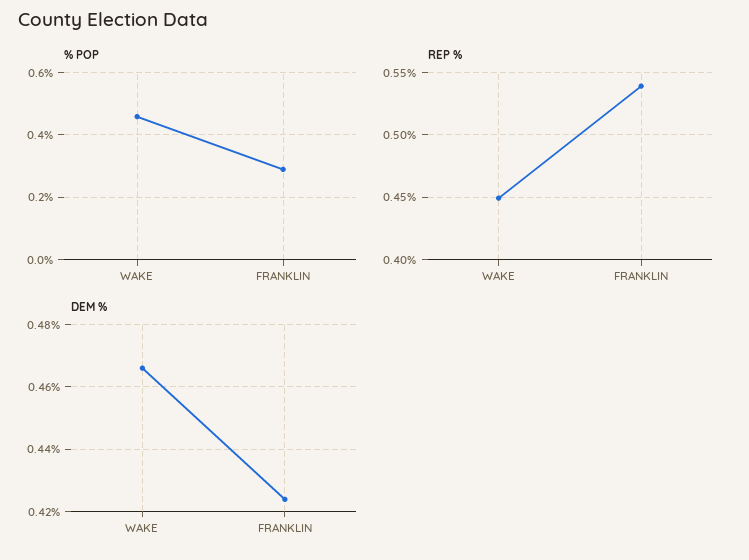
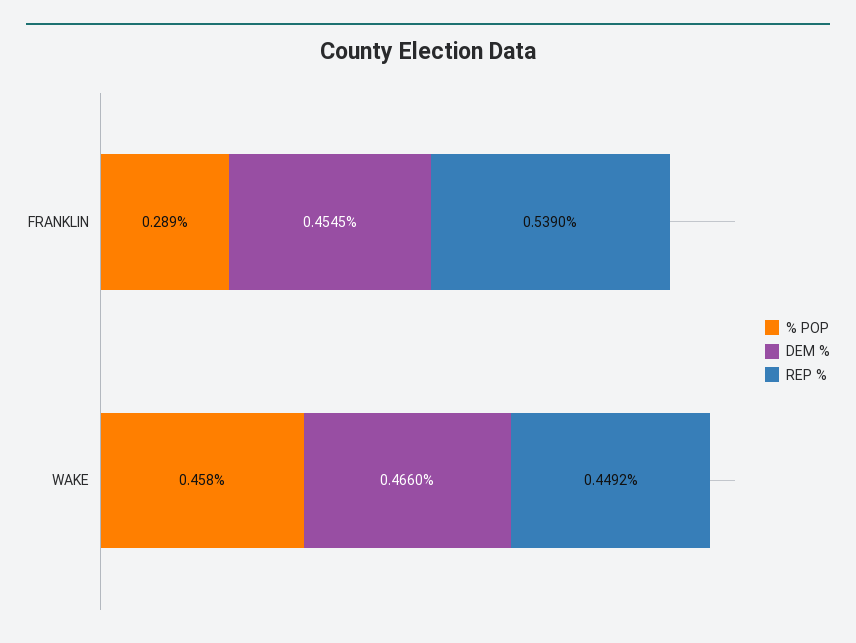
DEM %, FRANKLIN: 0.424 -> 0.4545

